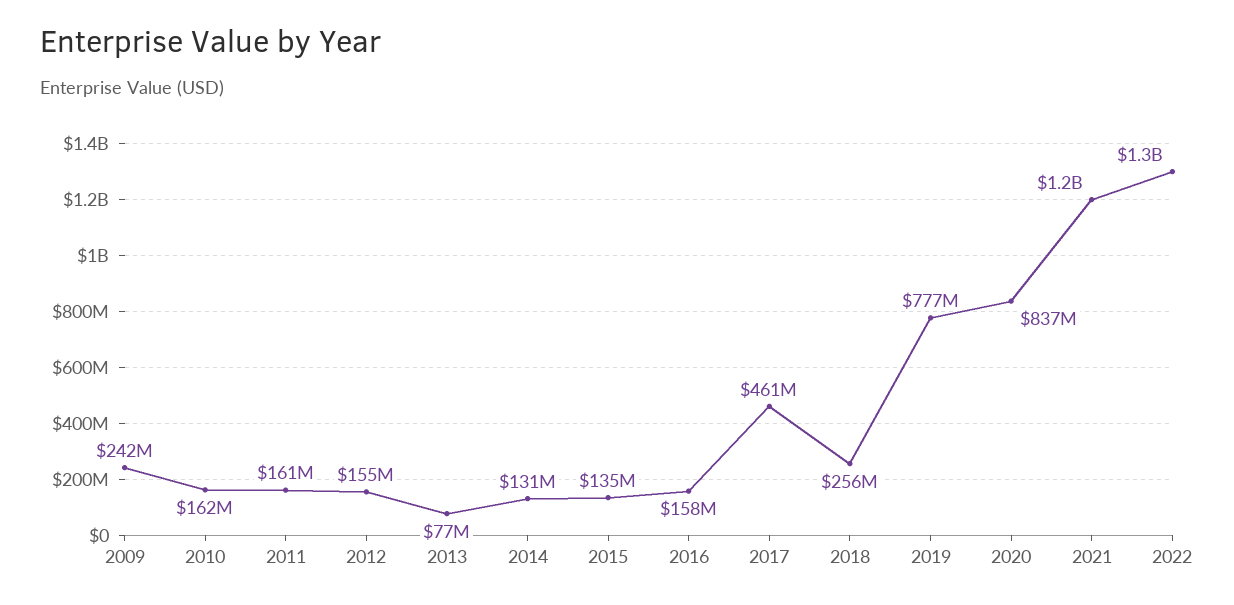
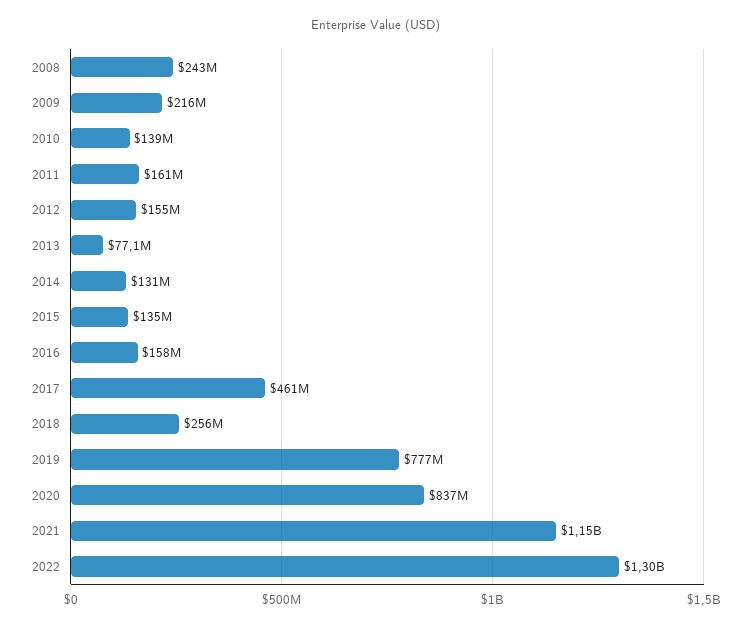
2009: 242000000 -> 216000000
2010: 162000000 -> 139000000
2008: none -> 243000000

